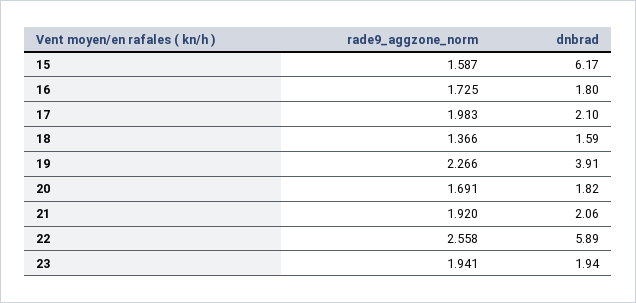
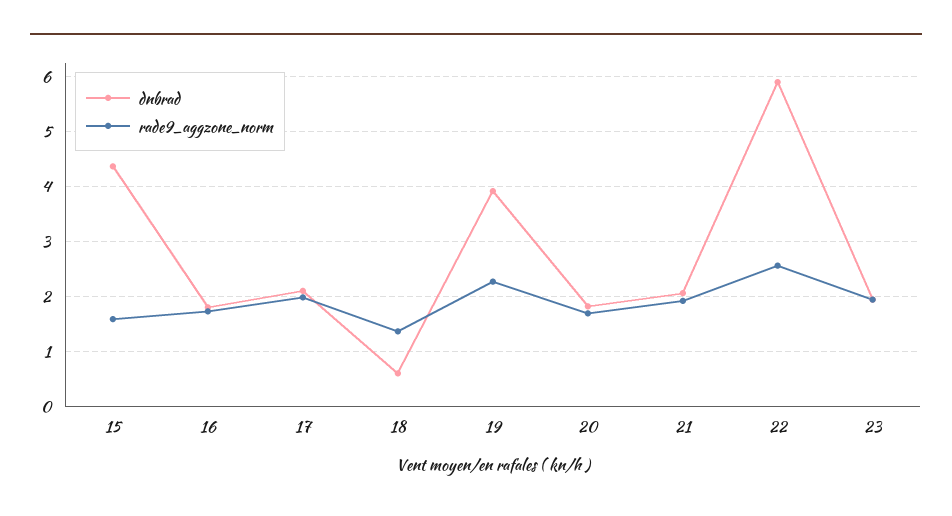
dnbrad, 15: 6.17 -> 4.4
dnbrad, 18: 1.59 -> 0.6

